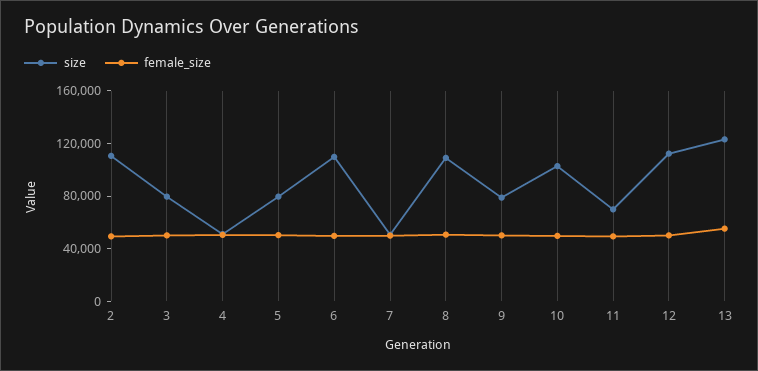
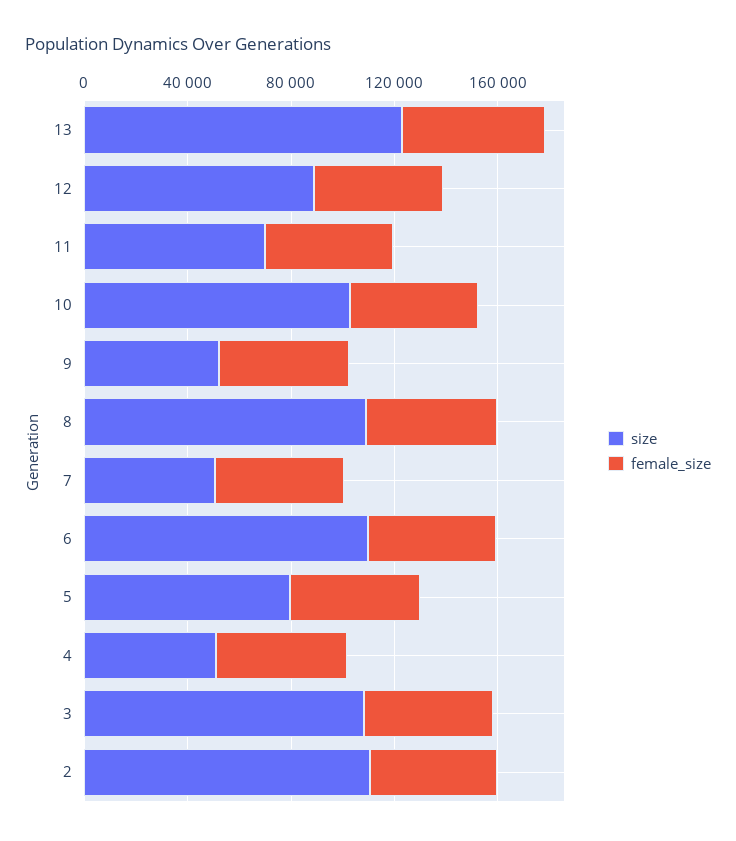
size, 3: 80000 -> 110000
size, 9: 80000 -> 50000
size, 12: 110000 -> 90000

